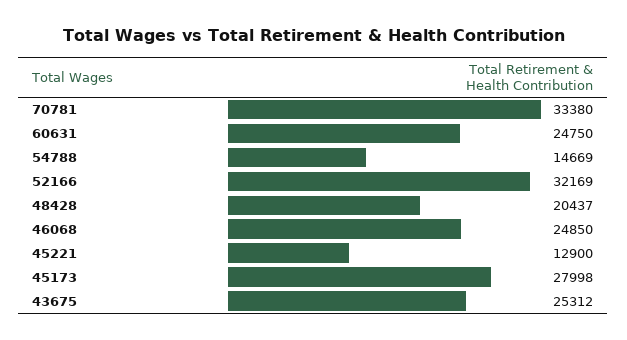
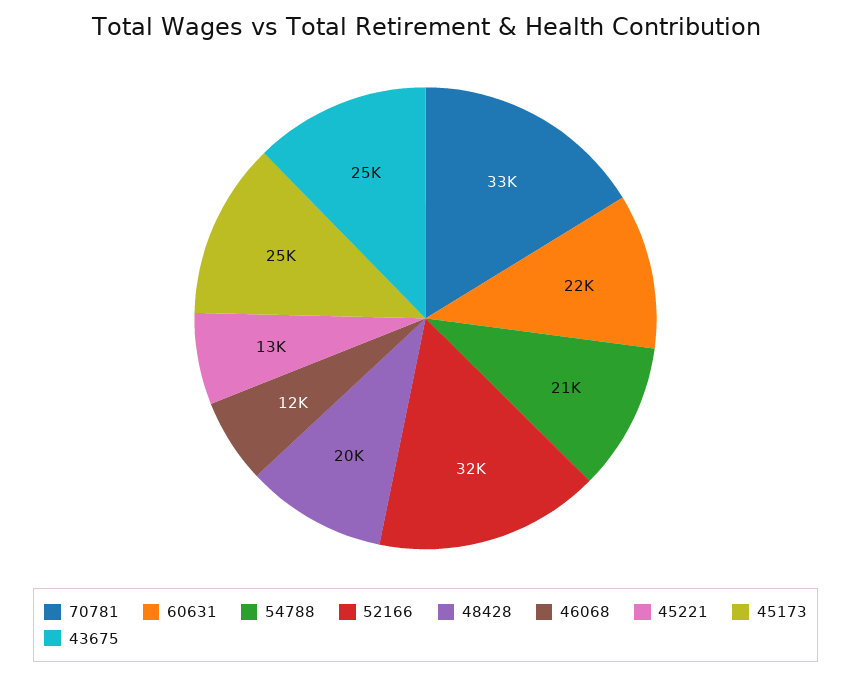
60631: 24750 -> 22000
54788: 14669 -> 21000
46068: 24850 -> 12000
45173: 27998 -> 25000

